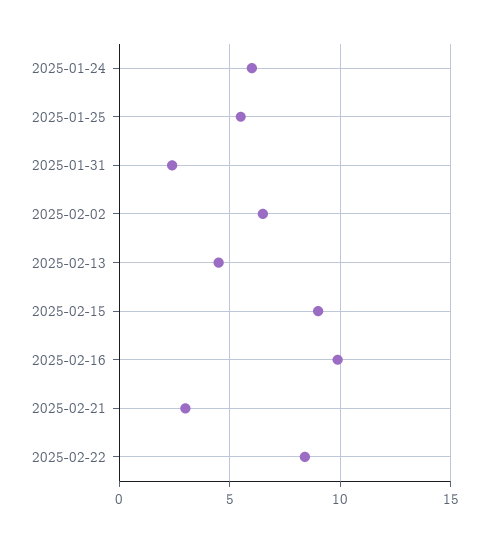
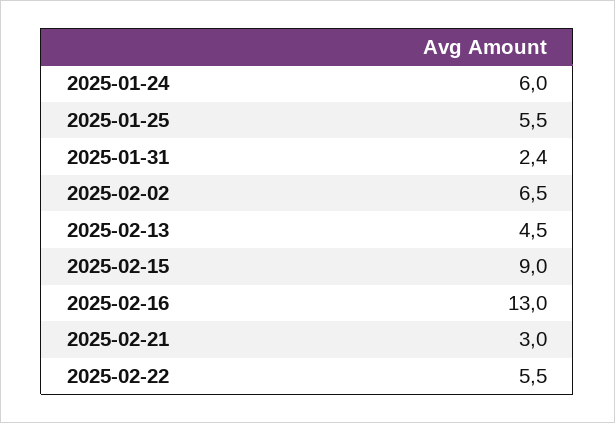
2025-02-16: 10 -> 13
2025-02-22: 8.5 -> 5.5

